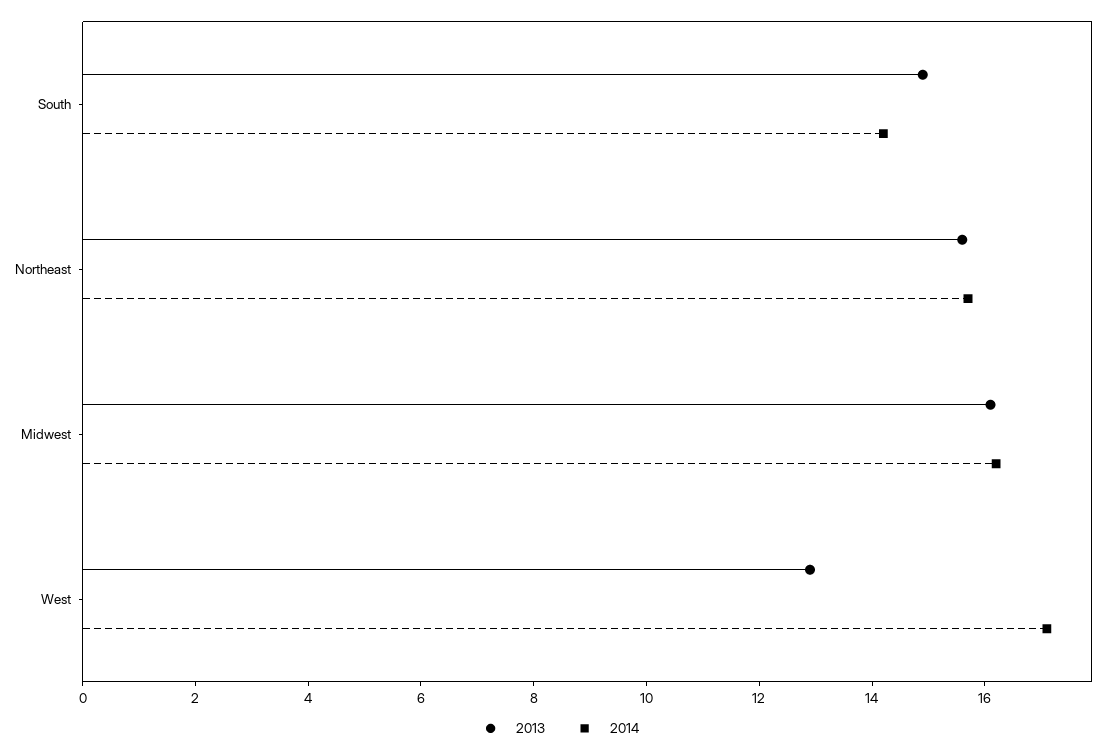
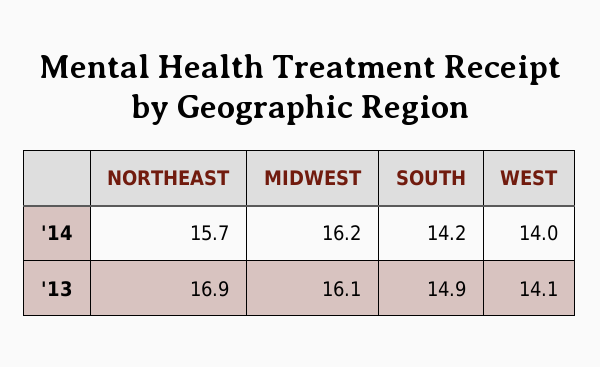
2013, Northeast: 15.5 -> 16.9
2013, West: 13 -> 14.1
2014, West: 17 -> 14

